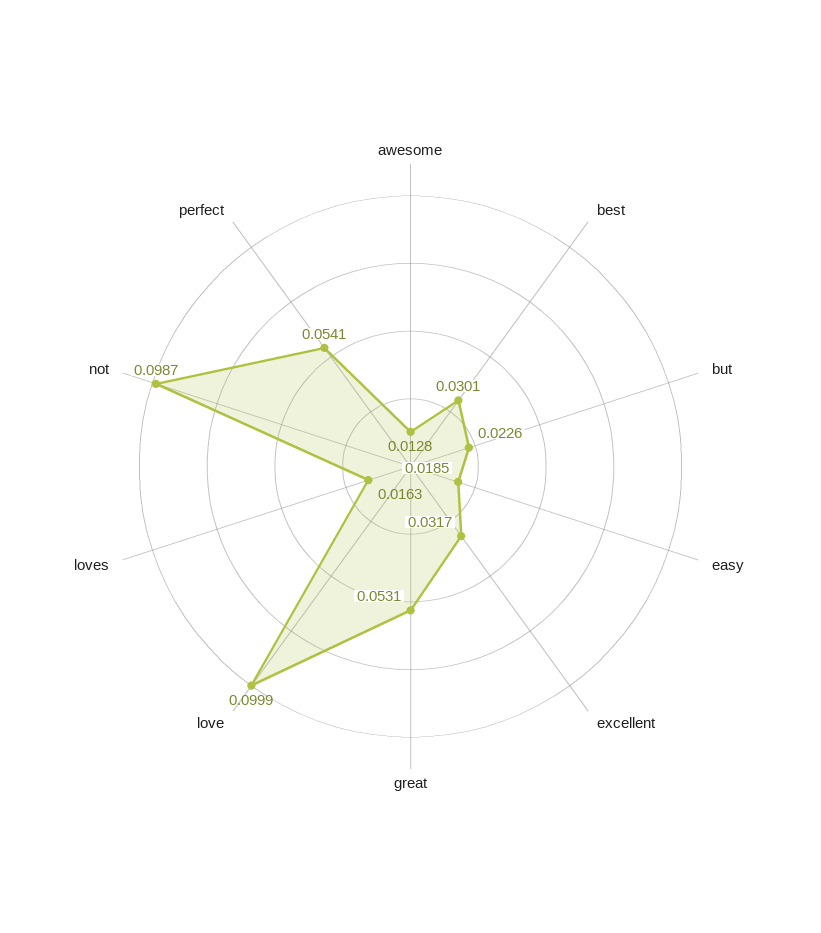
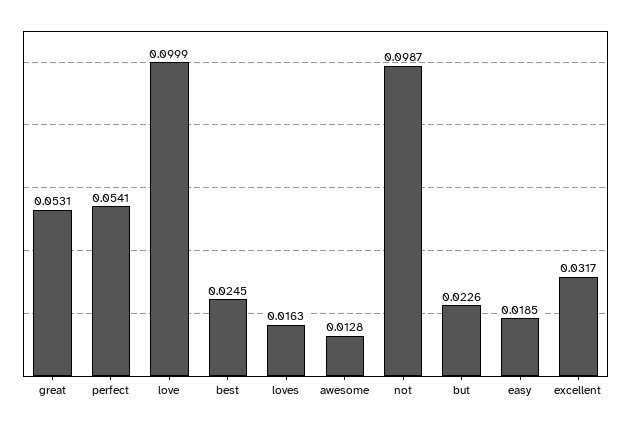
best: 0.0301 -> 0.0245

